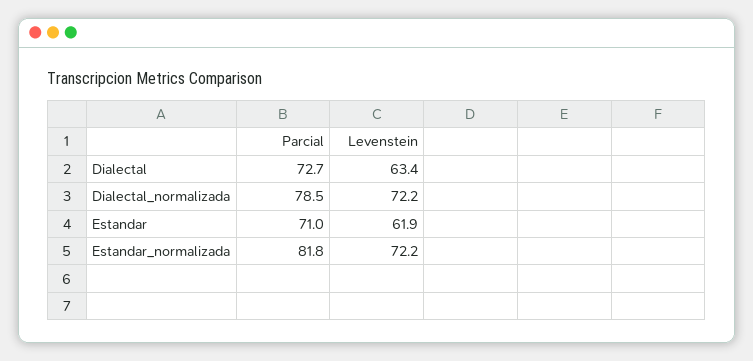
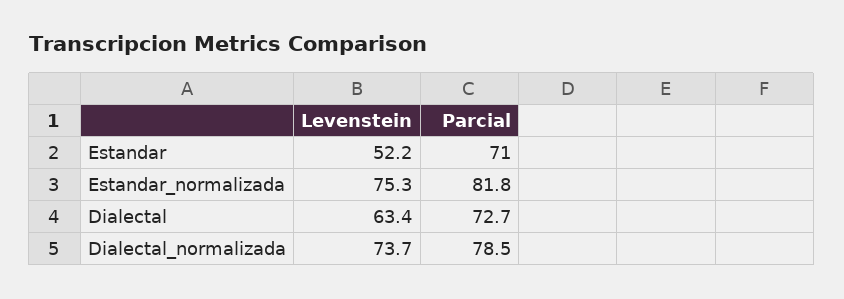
Levenstein, Dialectal_normalizada: 72.2 -> 73.7
Levenstein, Estandar: 61.9 -> 52.2
Levenstein, Estandar_normalizada: 72.2 -> 75.3

